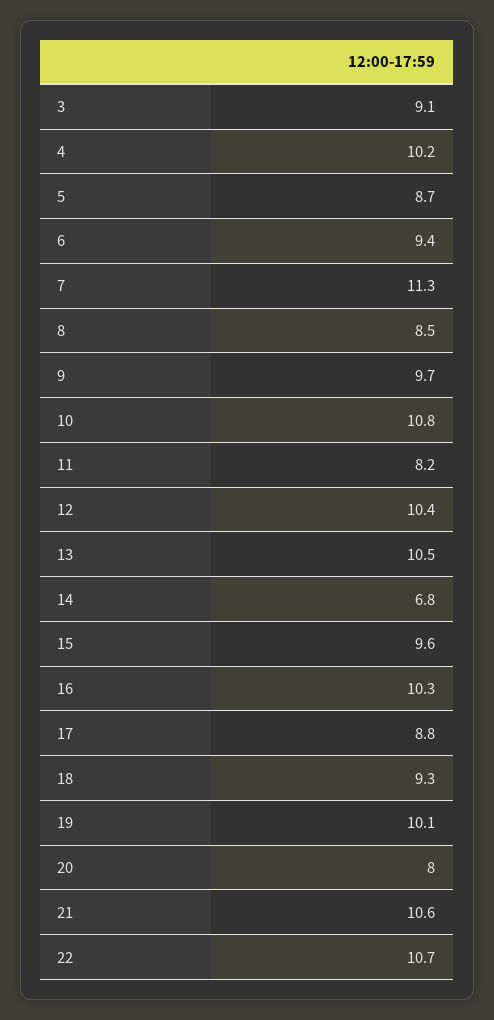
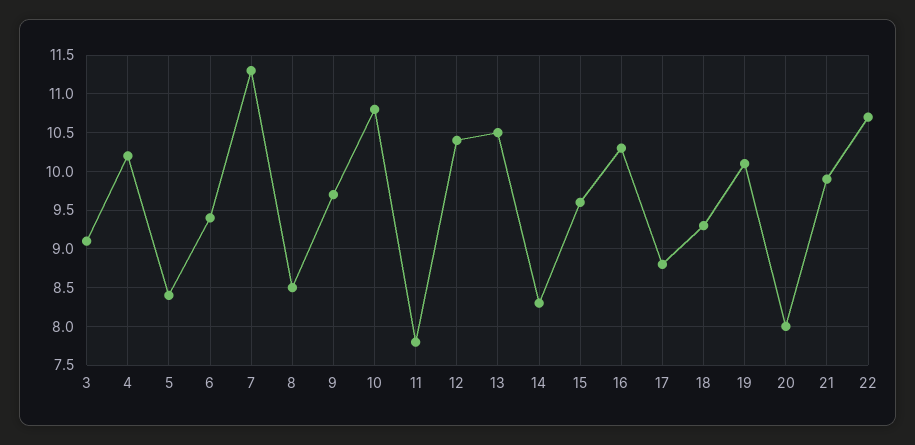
5: 8.7 -> 8.4
11: 8.2 -> 7.8
14: 6.8 -> 8.3
21: 10.6 -> 9.9

